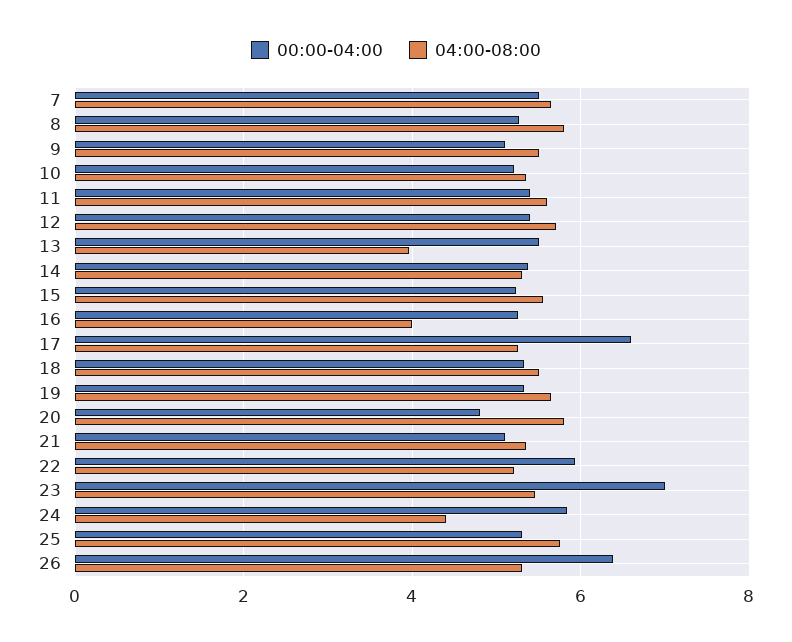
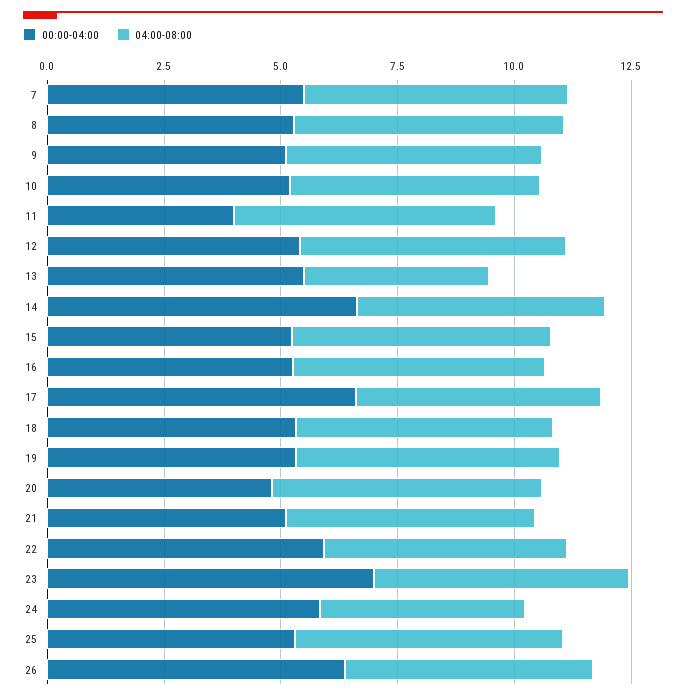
00:00-04:00, 11: 5.4 -> 4
00:00-04:00, 14: 5.4 -> 6.5
04:00-08:00, 16: 4 -> 5.5

